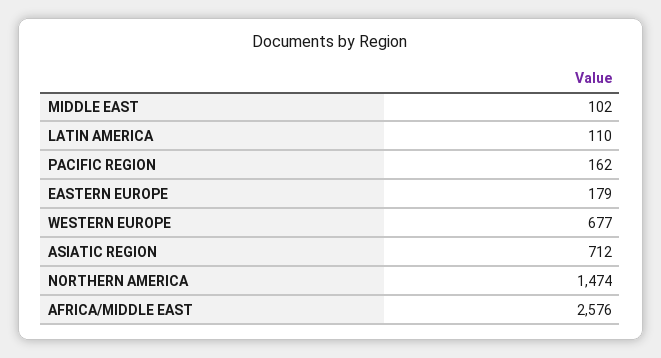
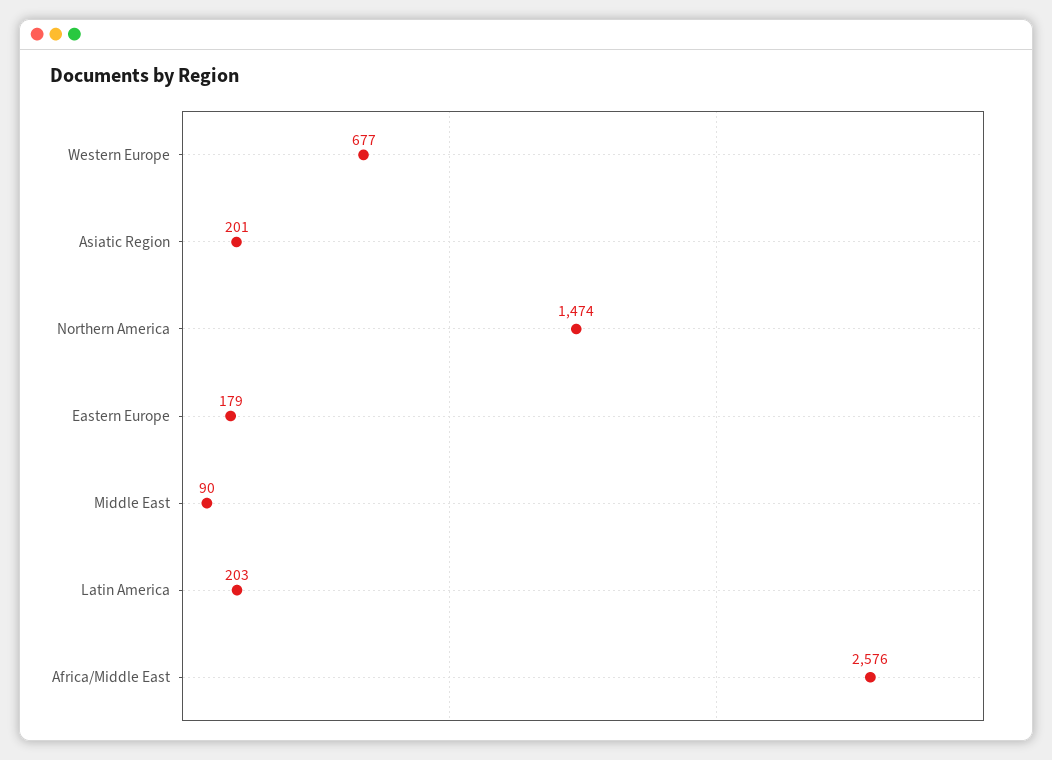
MIDDLE EAST: 102 -> 90
LATIN AMERICA: 110 -> 203
PACIFIC REGION: 162 -> none
ASIATIC REGION: 712 -> 201

